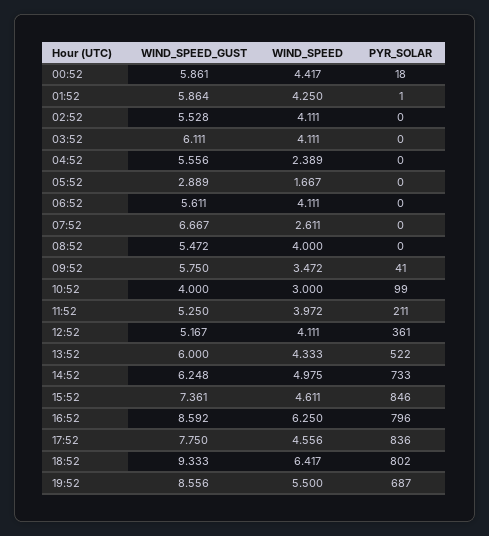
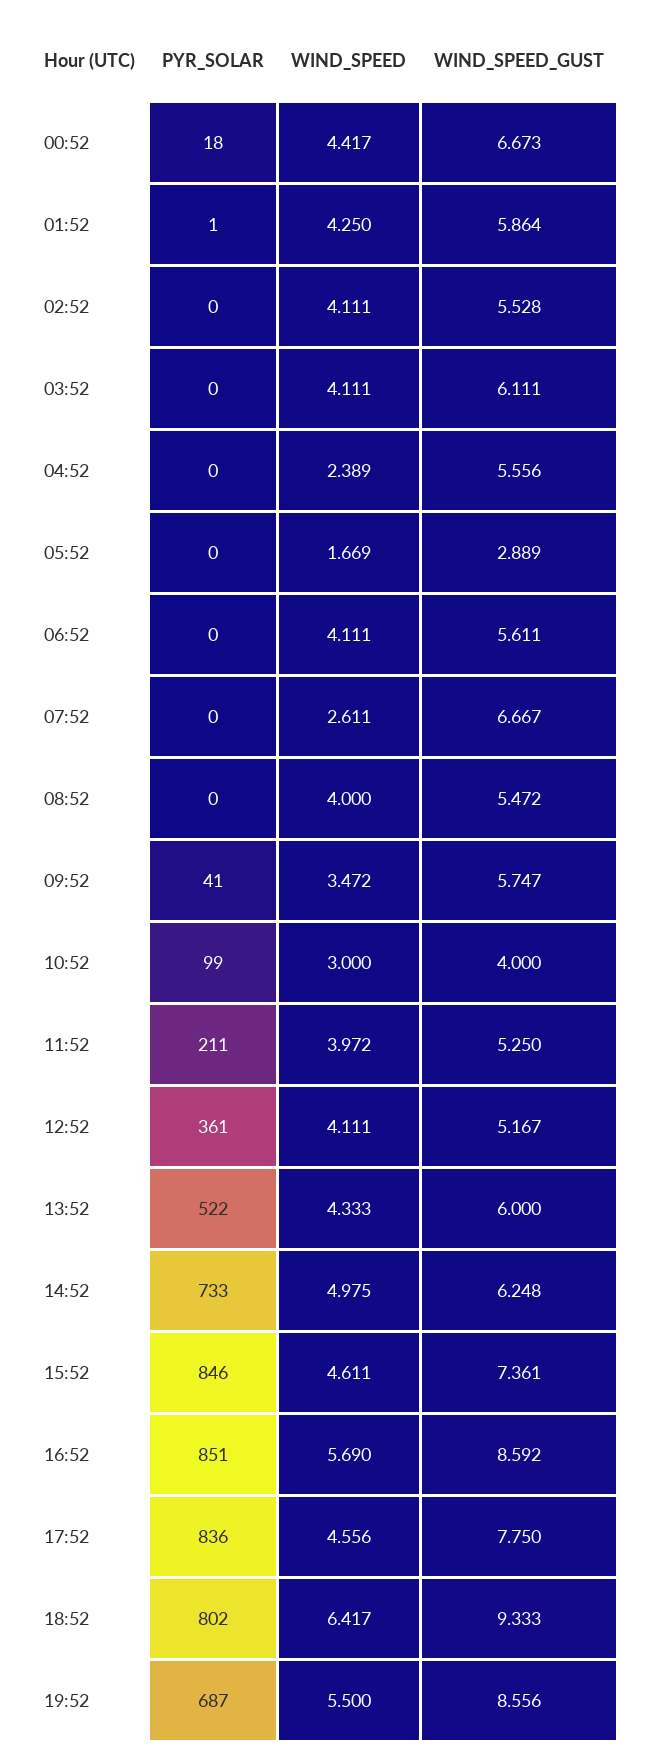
WIND_SPEED_GUST, 00:52: 5.861 -> 6.673
WIND_SPEED, 05:52: 1.667 -> 1.669
WIND_SPEED_GUST, 09:52: 5.75 -> 5.747
WIND_SPEED, 16:52: 6.25 -> 5.69
PYR_SOLAR, 16:52: 796 -> 851

